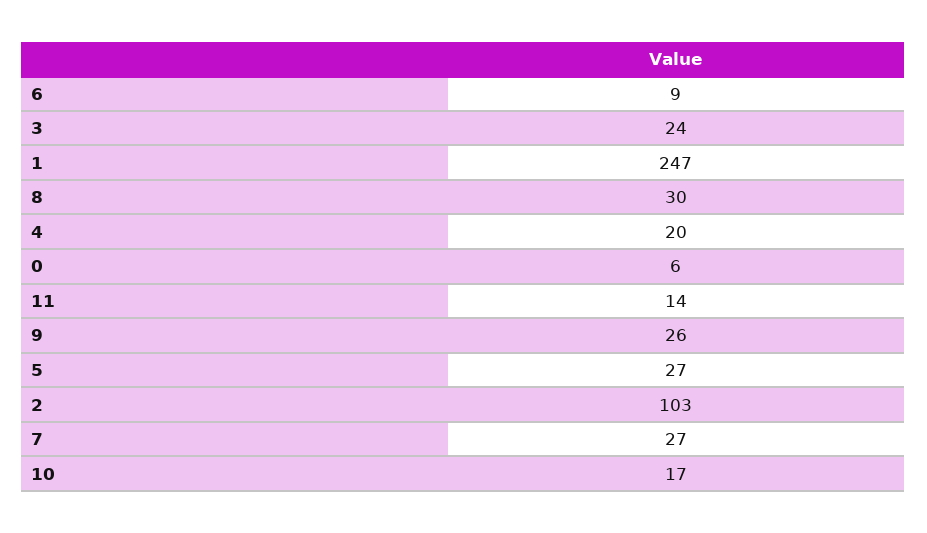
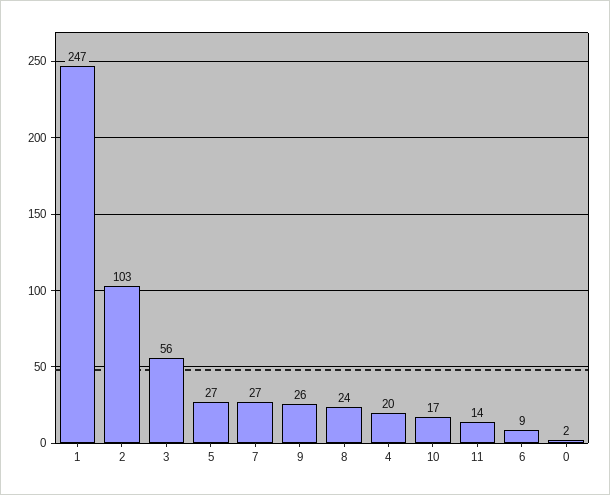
3: 24 -> 56
8: 30 -> 24
0: 6 -> 2

